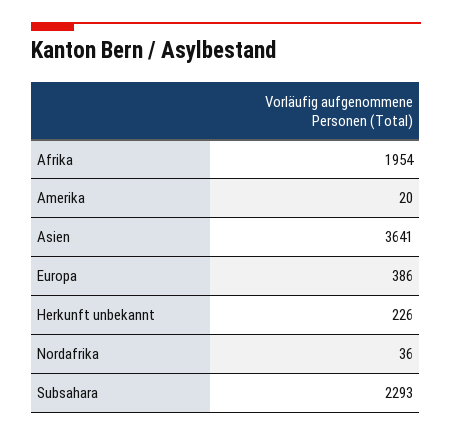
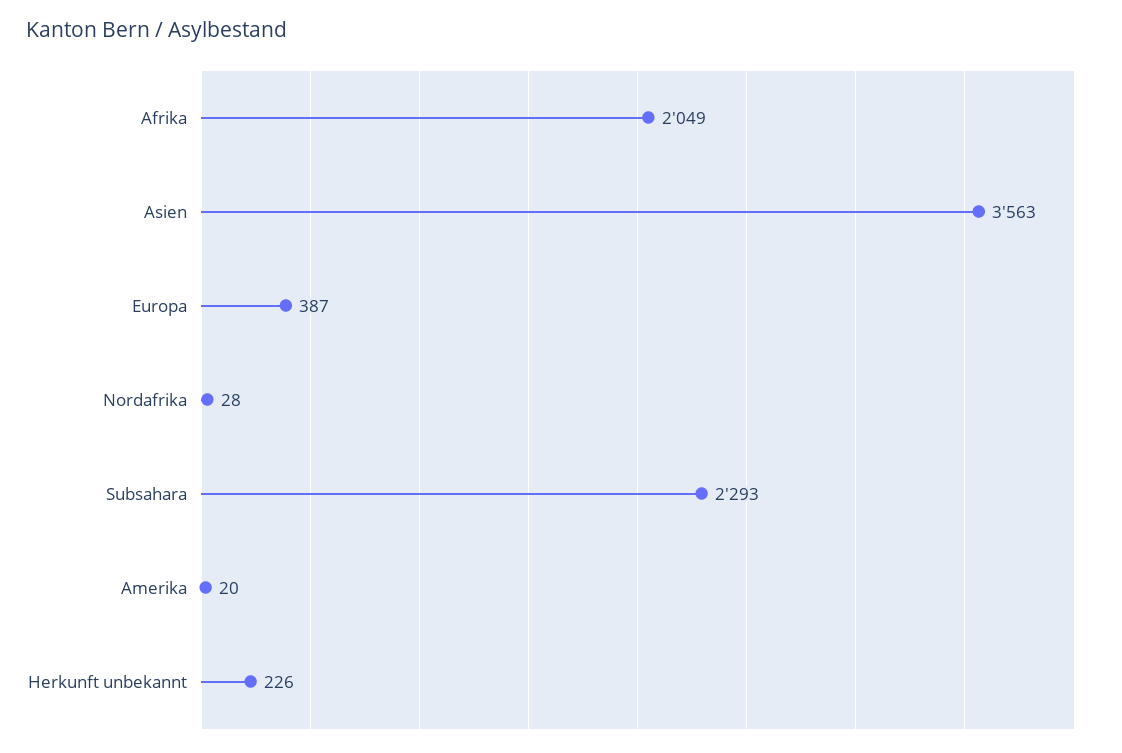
Afrika: 1954 -> 2049
Asien: 3641 -> 3563
Europa: 386 -> 387
Nordafrika: 36 -> 28

